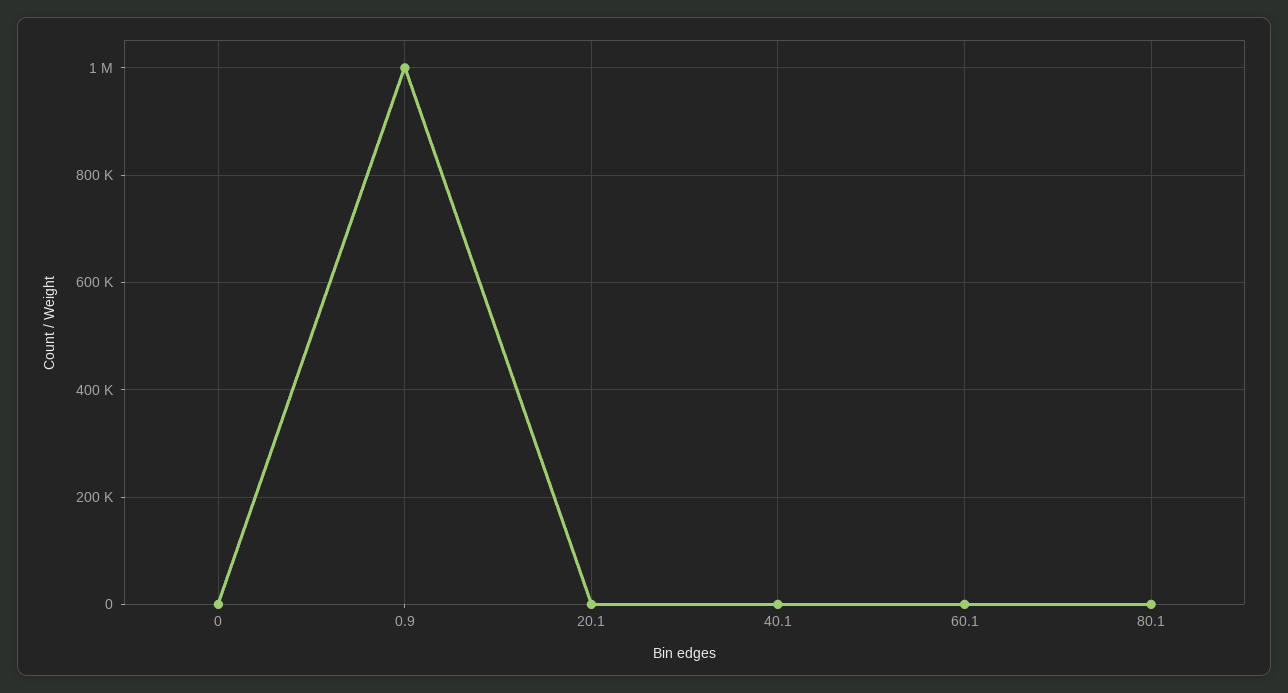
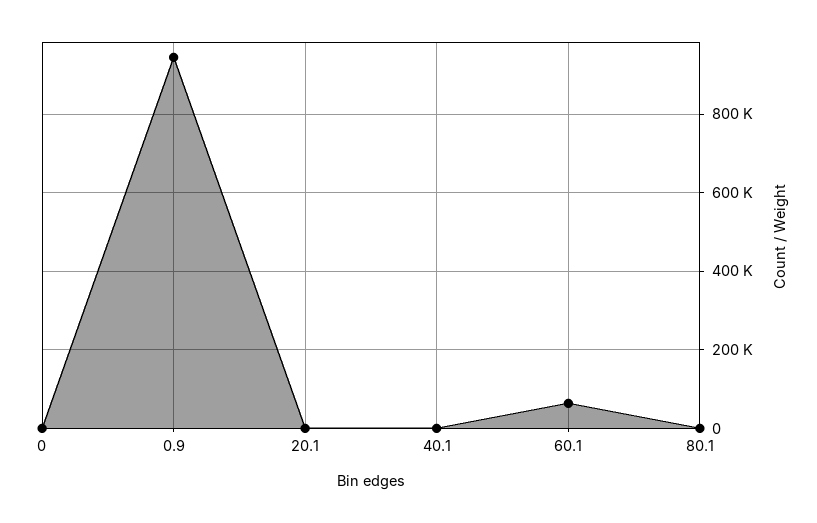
0.9: 1000000 -> 940000
60.1: 0 -> 60000

